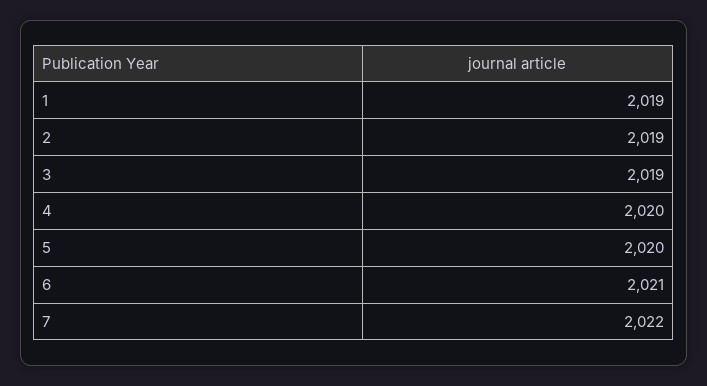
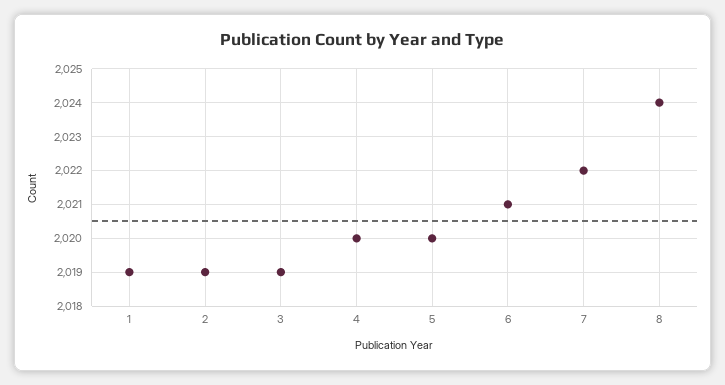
8: none -> 2024

